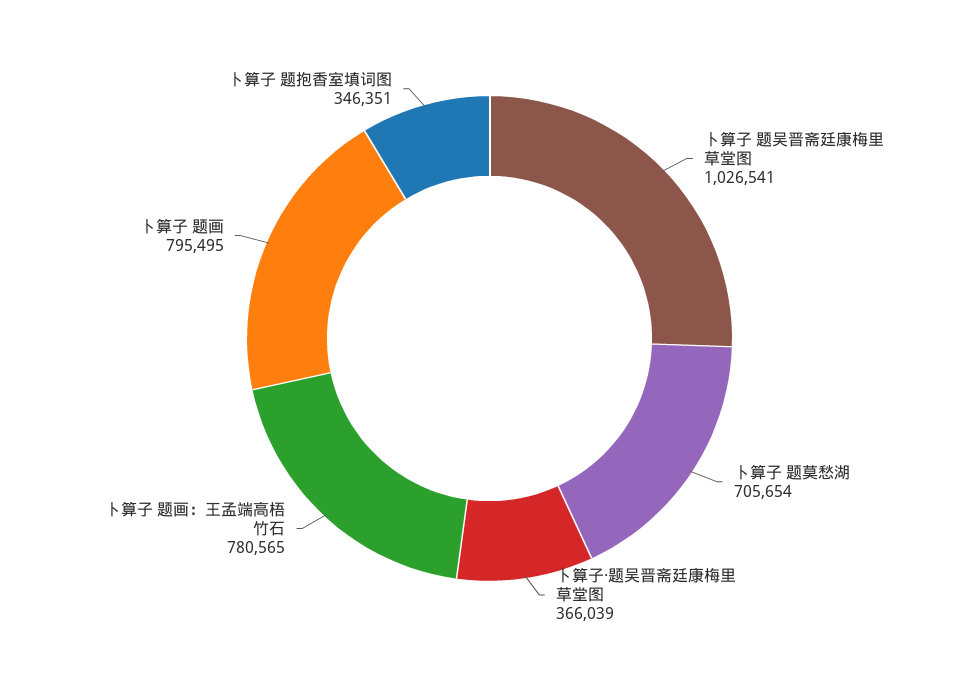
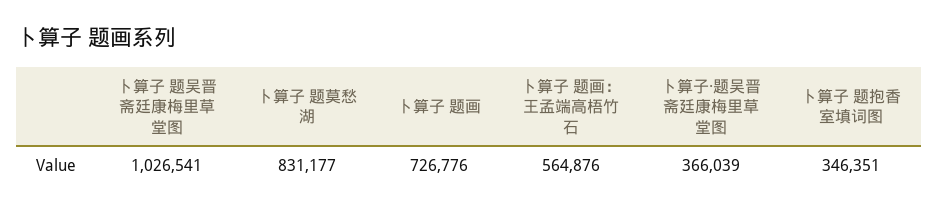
卜算子 题莫愁湖: 705654 -> 831177
卜算子 题画：王孟端高梧竹石: 780565 -> 564876
卜算子 题画: 795495 -> 726776

